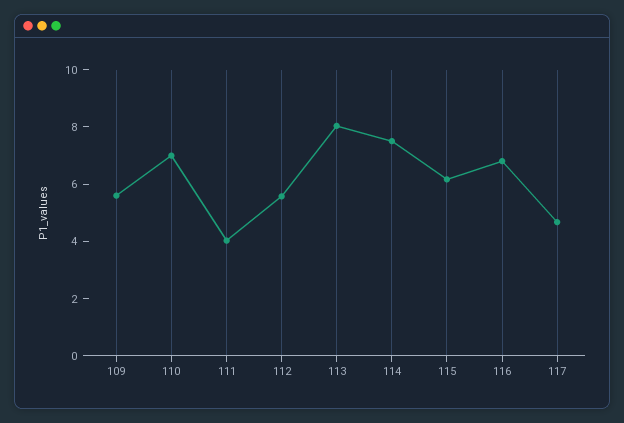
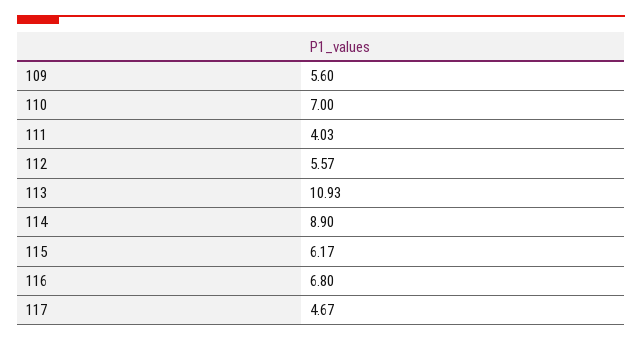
113: 8 -> 10.93
114: 7.5 -> 8.9

